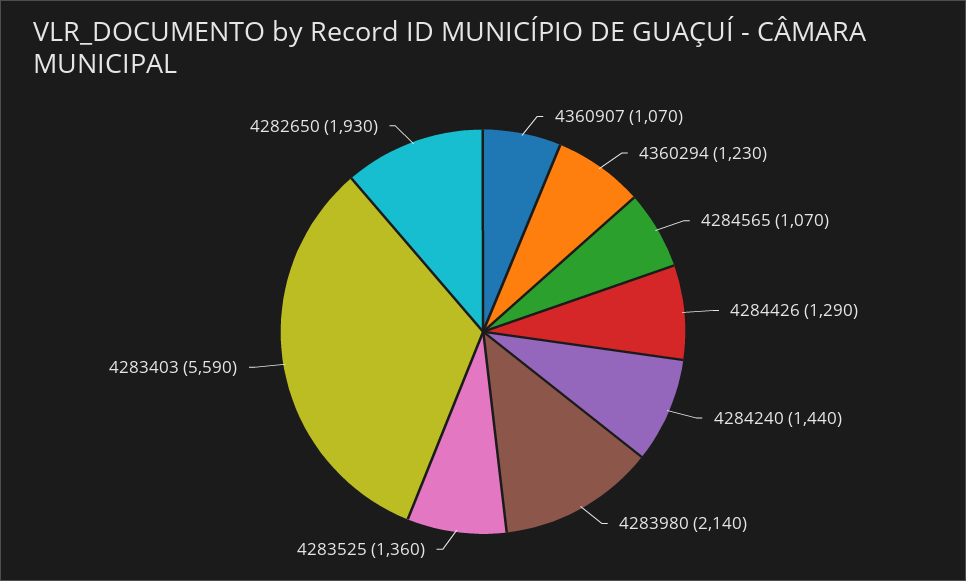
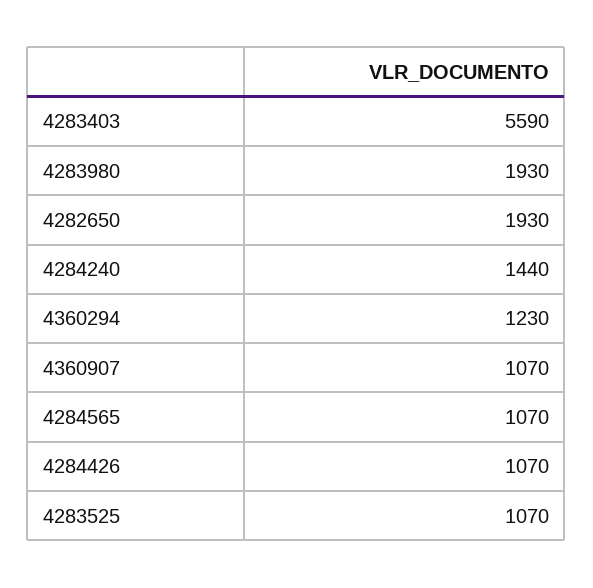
4284426: 1290 -> 1070
4283980: 2140 -> 1930
4283525: 1360 -> 1070

